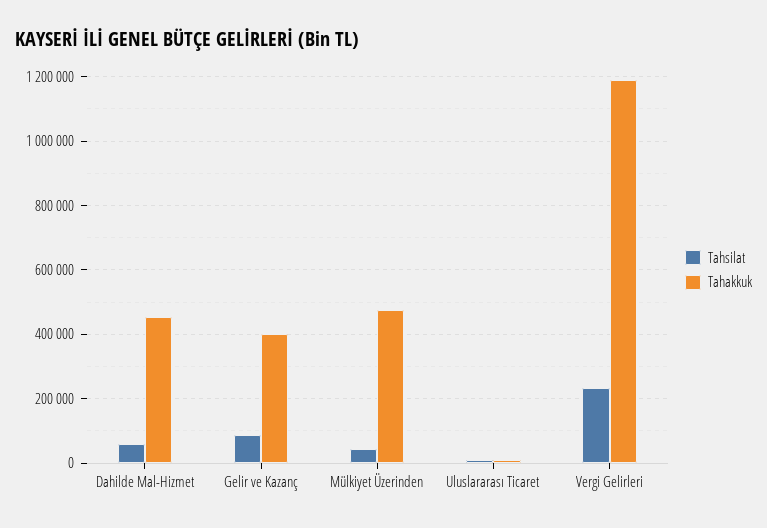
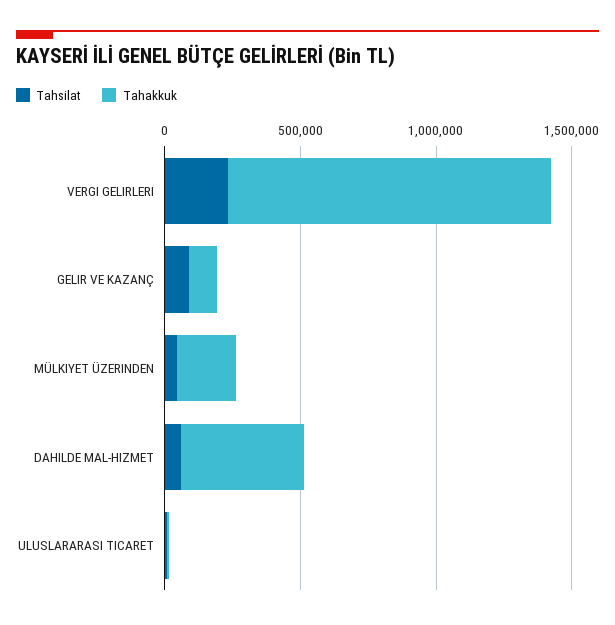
Tahakkuk, Gelir ve Kazanç: 400000 -> 100000
Tahakkuk, Mülkiyet Üzerinden: 480000 -> 200000

